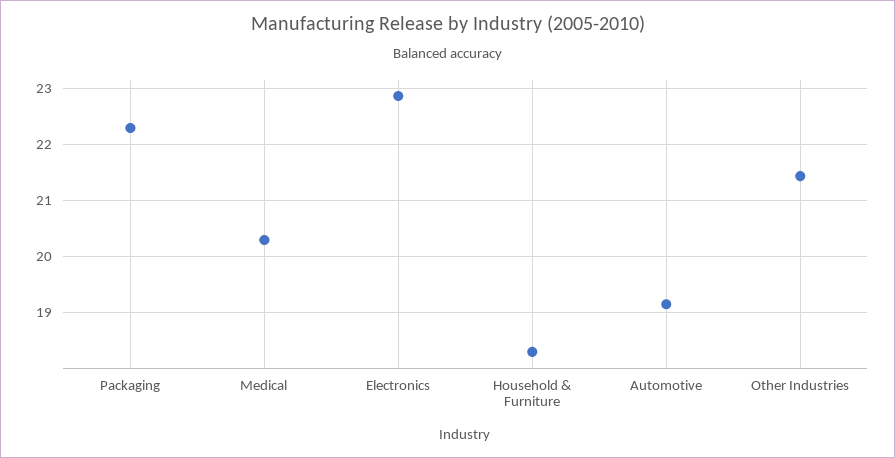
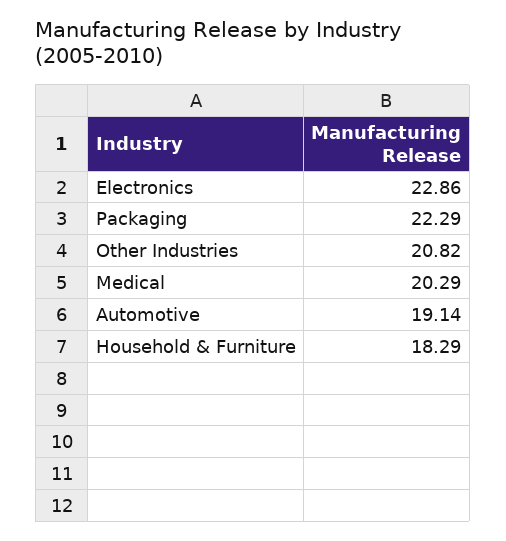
Other Industries: 21.4 -> 20.82

